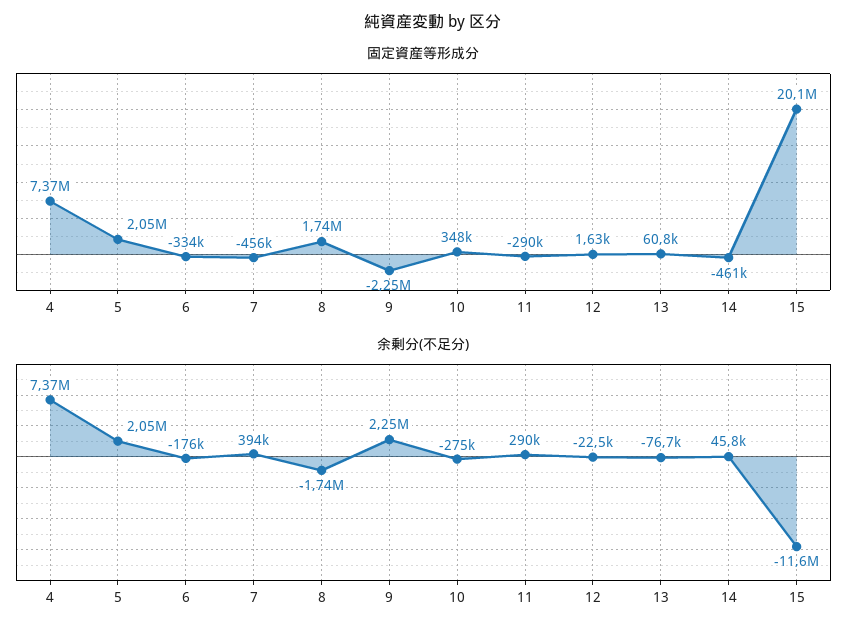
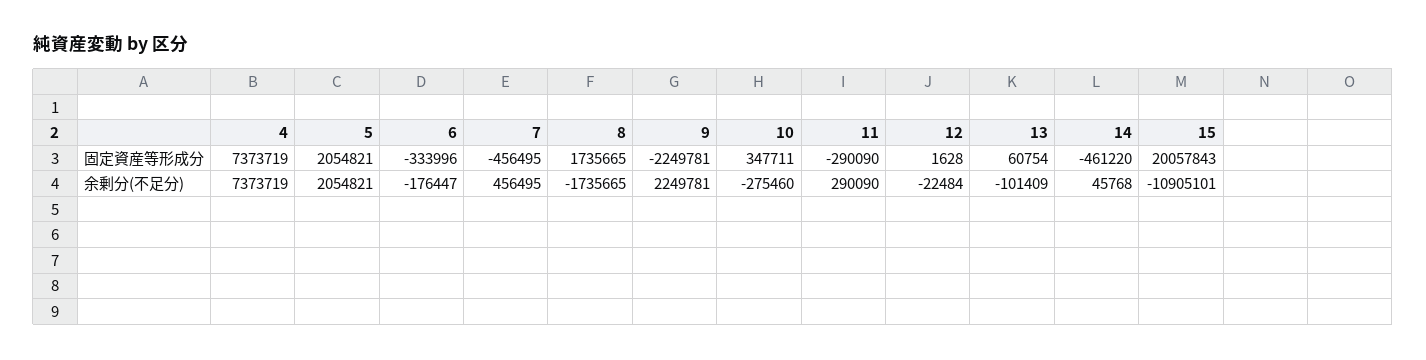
余剰分(不足分), 7: 394000 -> 456495
余剰分(不足分), 13: -76700 -> -101409
余剰分(不足分), 15: -11600000 -> -10905101

